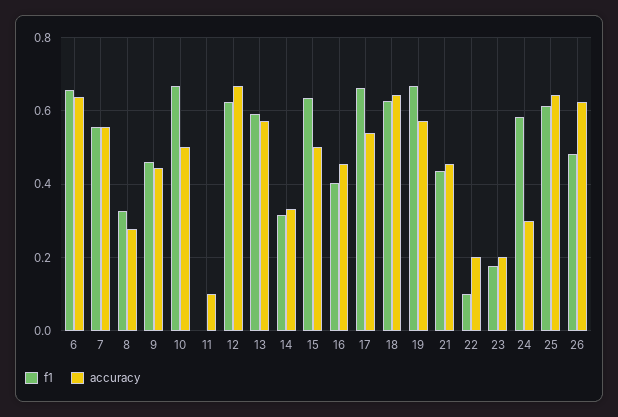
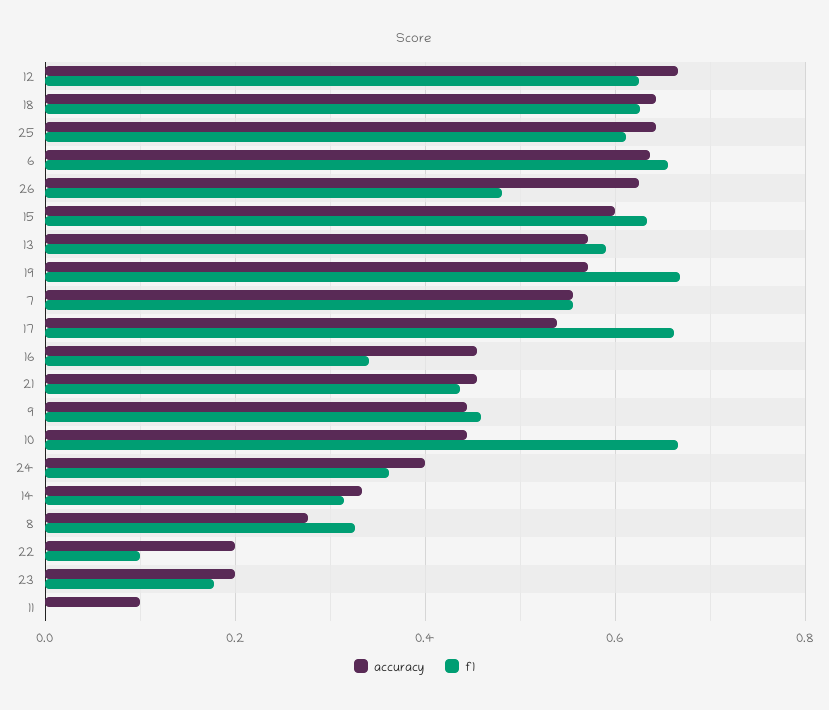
accuracy, 10: 0.5 -> 0.44
accuracy, 15: 0.5 -> 0.6
f1, 16: 0.4 -> 0.34
f1, 24: 0.58 -> 0.36
accuracy, 24: 0.3 -> 0.4

